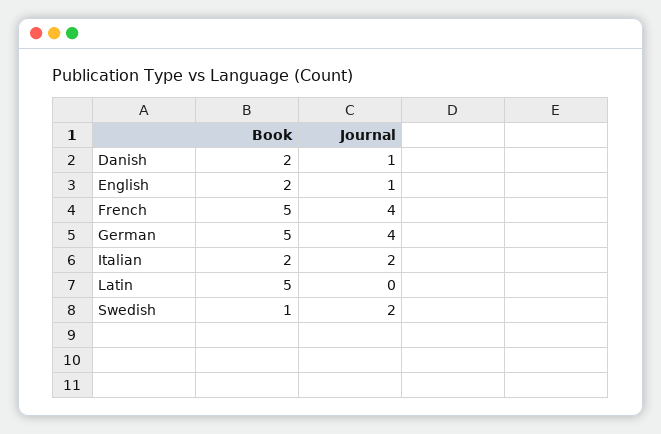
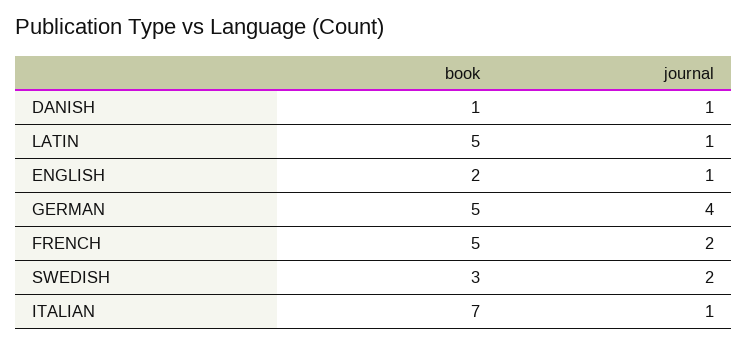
Book, Danish: 2 -> 1
Journal, French: 4 -> 2
Book, Italian: 2 -> 7
Journal, Italian: 2 -> 1
Journal, Latin: 0 -> 1
Book, Swedish: 1 -> 3

